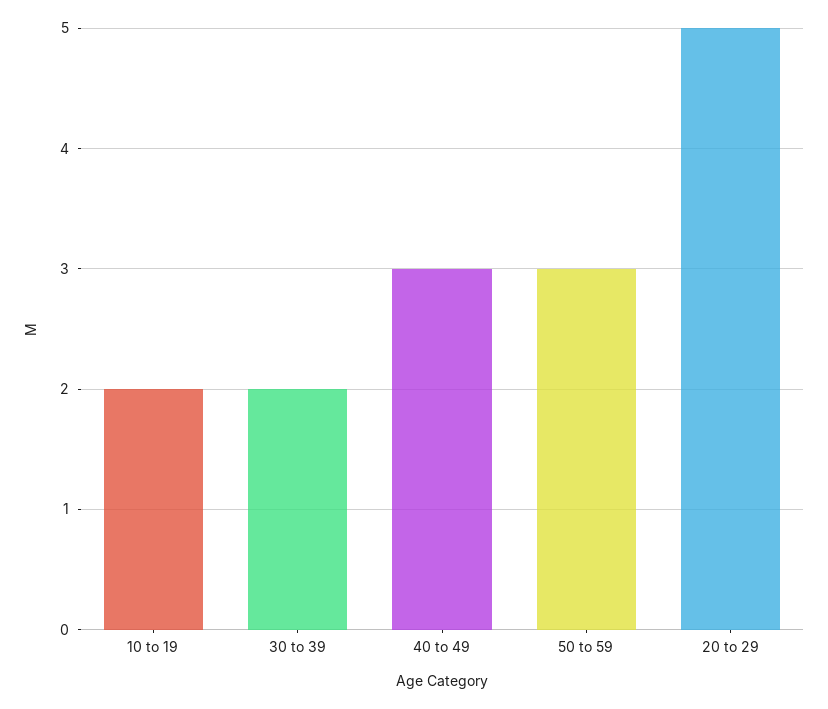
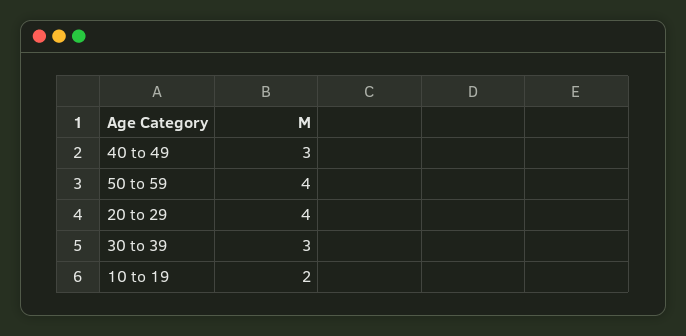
30 to 39: 2 -> 3
50 to 59: 3 -> 4
20 to 29: 5 -> 4

